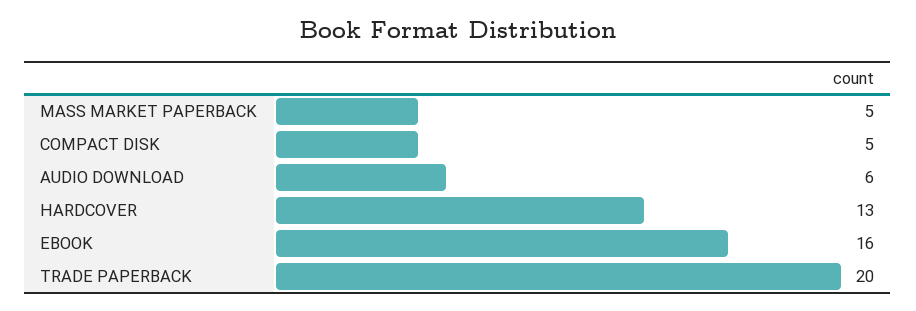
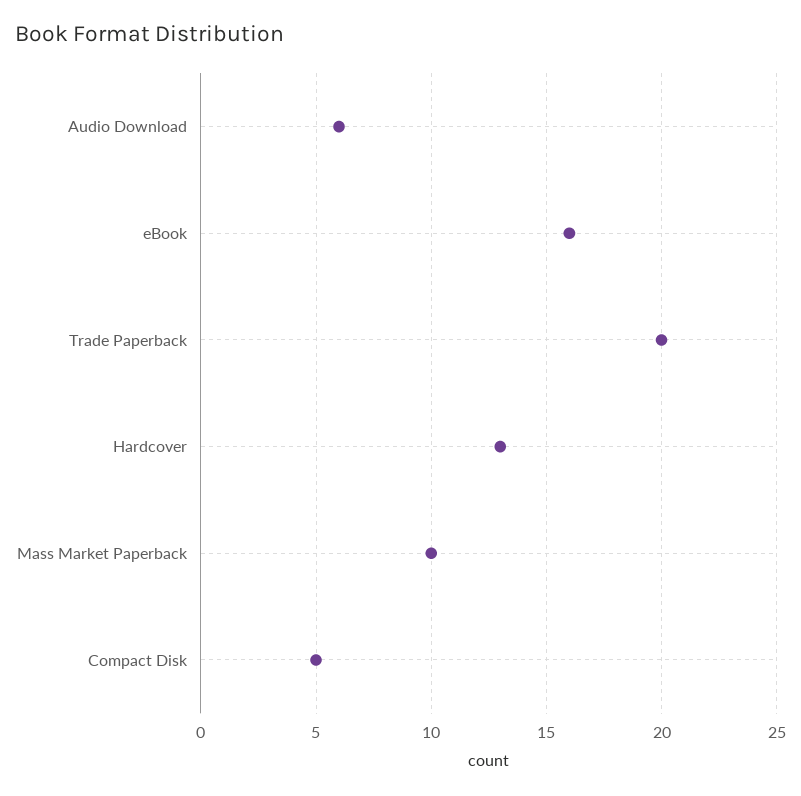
MASS MARKET PAPERBACK: 5 -> 10

